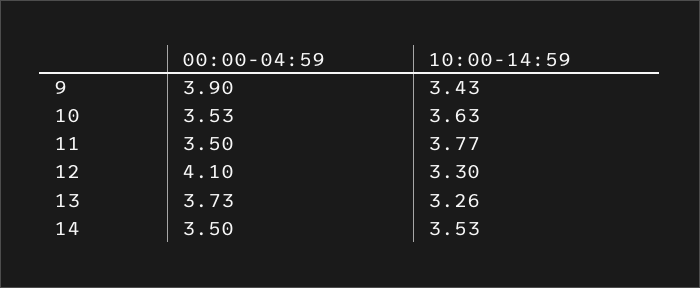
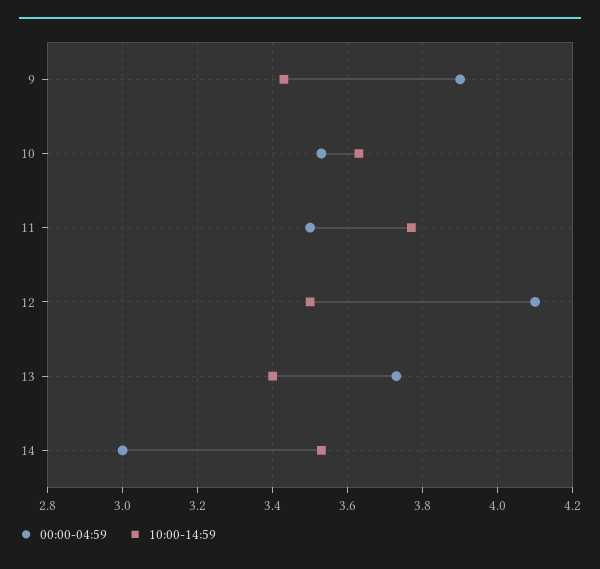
10:00-14:59, 12: 3.3 -> 3.5
10:00-14:59, 13: 3.26 -> 3.4
00:00-04:59, 14: 3.5 -> 3

